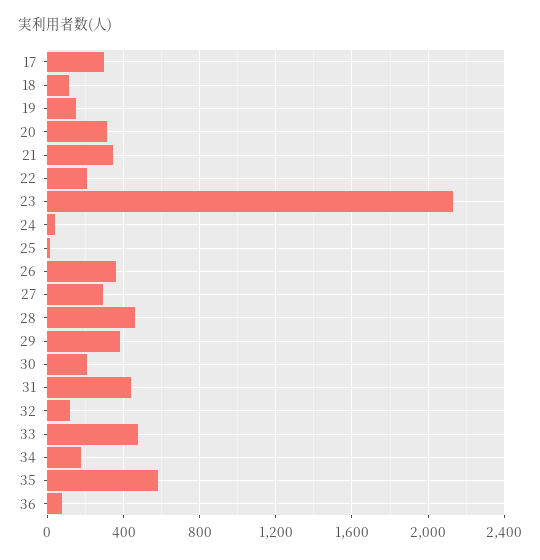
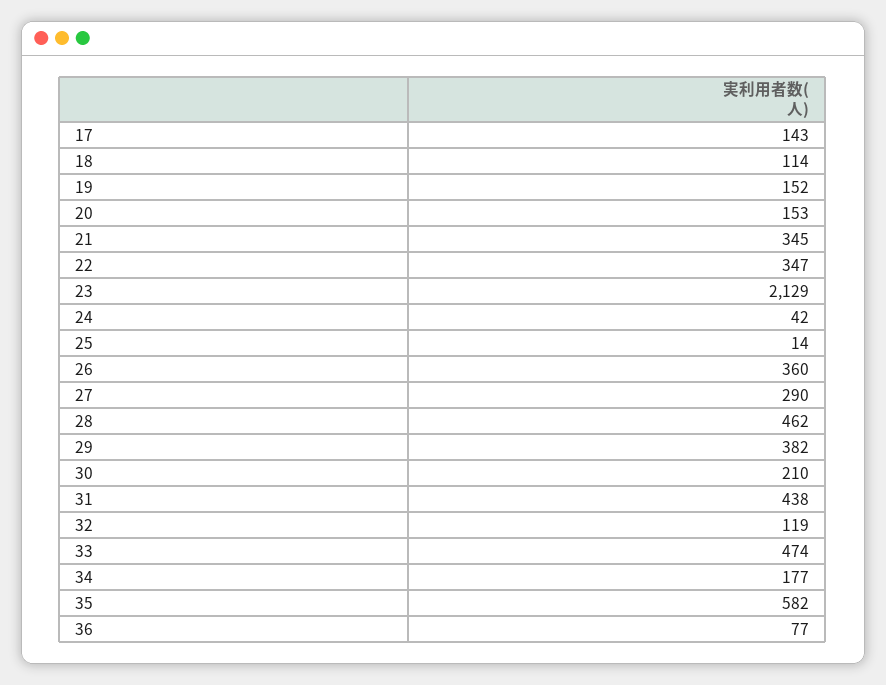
17: 300 -> 143
20: 300 -> 153
22: 200 -> 347

